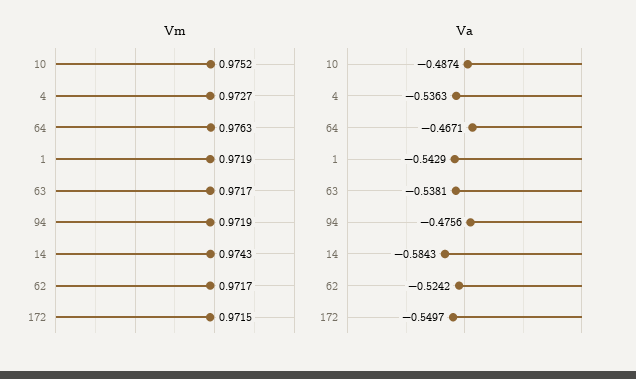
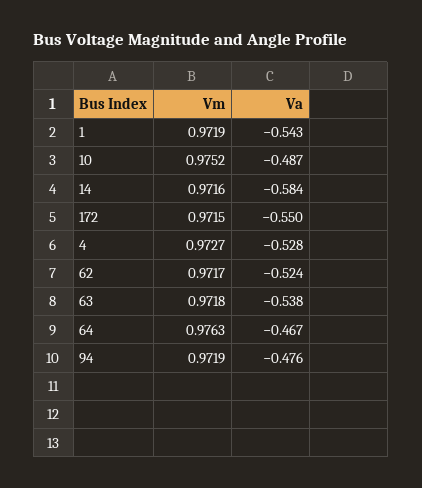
Vm, 63: 0.9717 -> 0.9718
Vm, 14: 0.9743 -> 0.9716
Va, 4: -0.5363 -> -0.528

